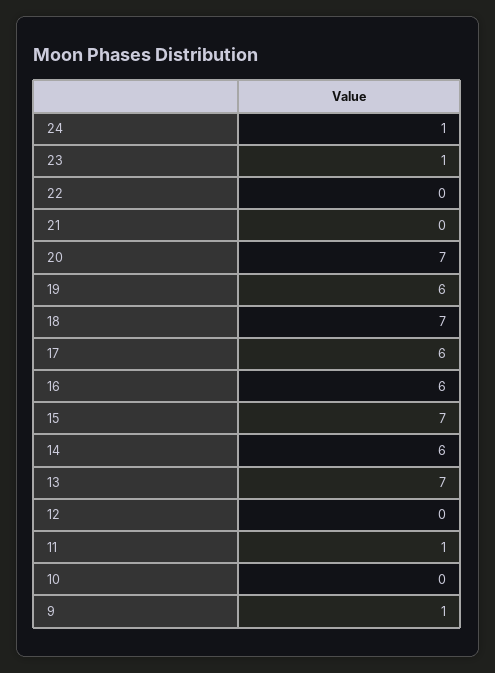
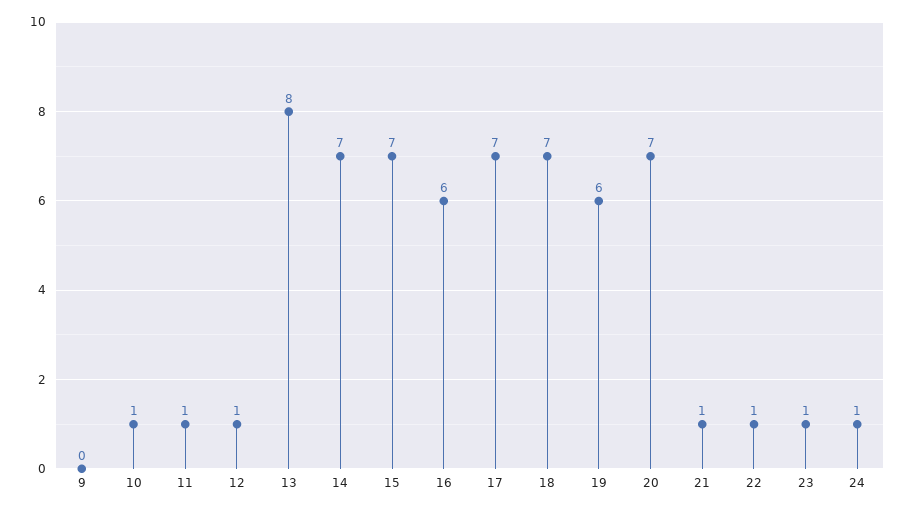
22: 0 -> 1
21: 0 -> 1
17: 6 -> 7
14: 6 -> 7
13: 7 -> 8
12: 0 -> 1
10: 0 -> 1
9: 1 -> 0

